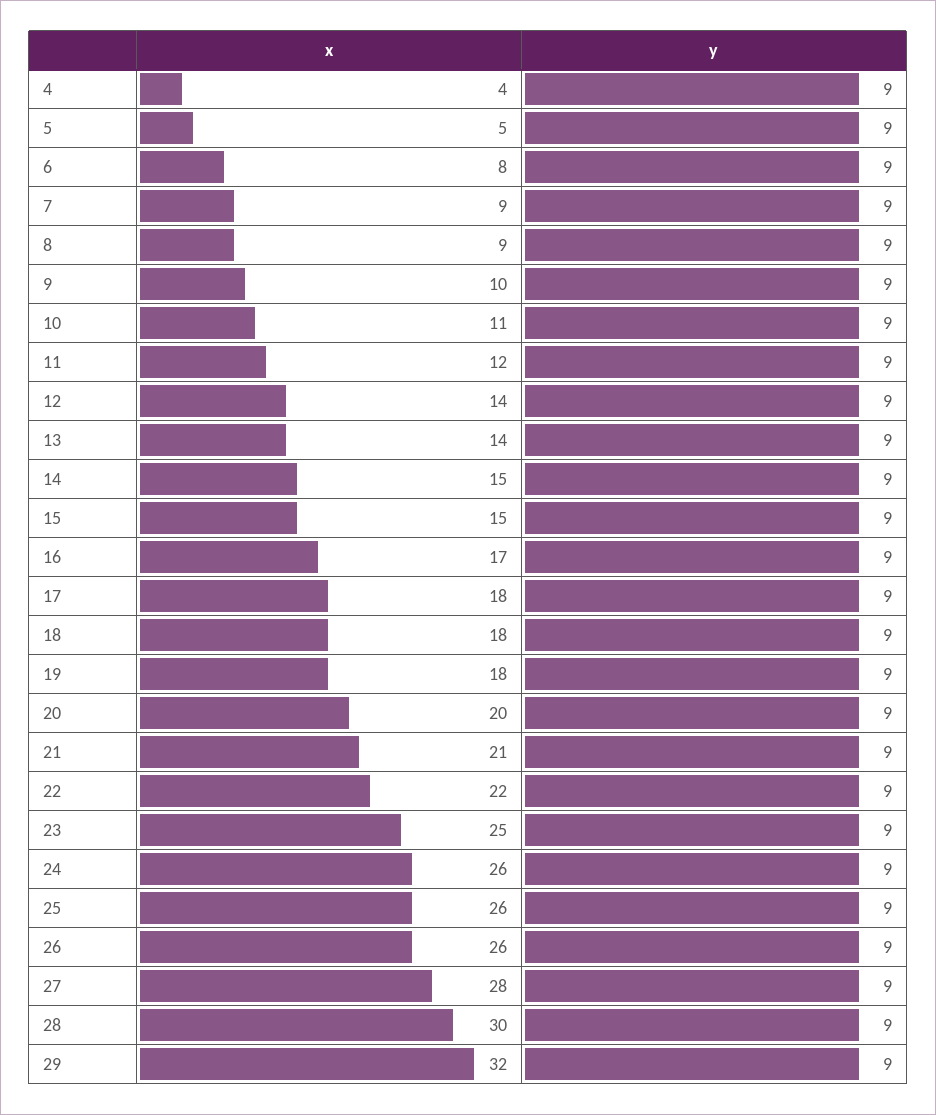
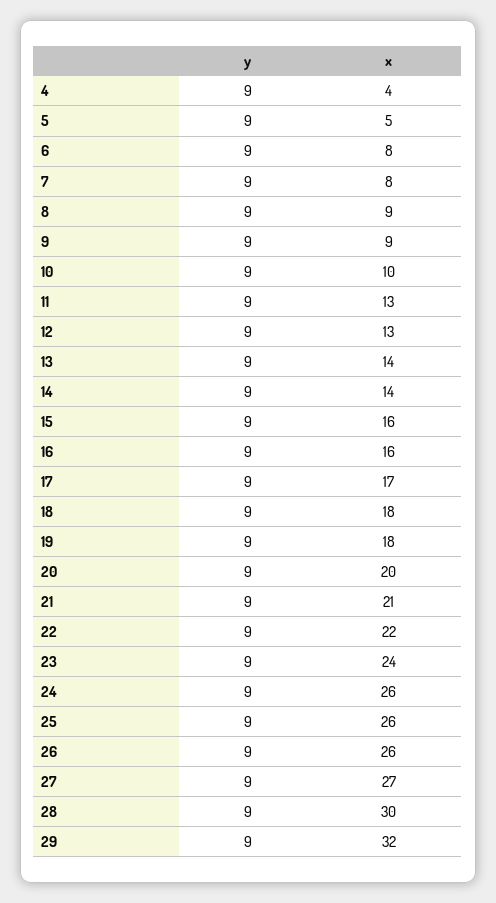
x, 7: 9 -> 8
x, 9: 10 -> 9
x, 10: 11 -> 10
x, 11: 12 -> 13
x, 12: 14 -> 13
x, 14: 15 -> 14
x, 15: 15 -> 16
x, 16: 17 -> 16
x, 17: 18 -> 17
x, 23: 25 -> 24
x, 27: 28 -> 27

